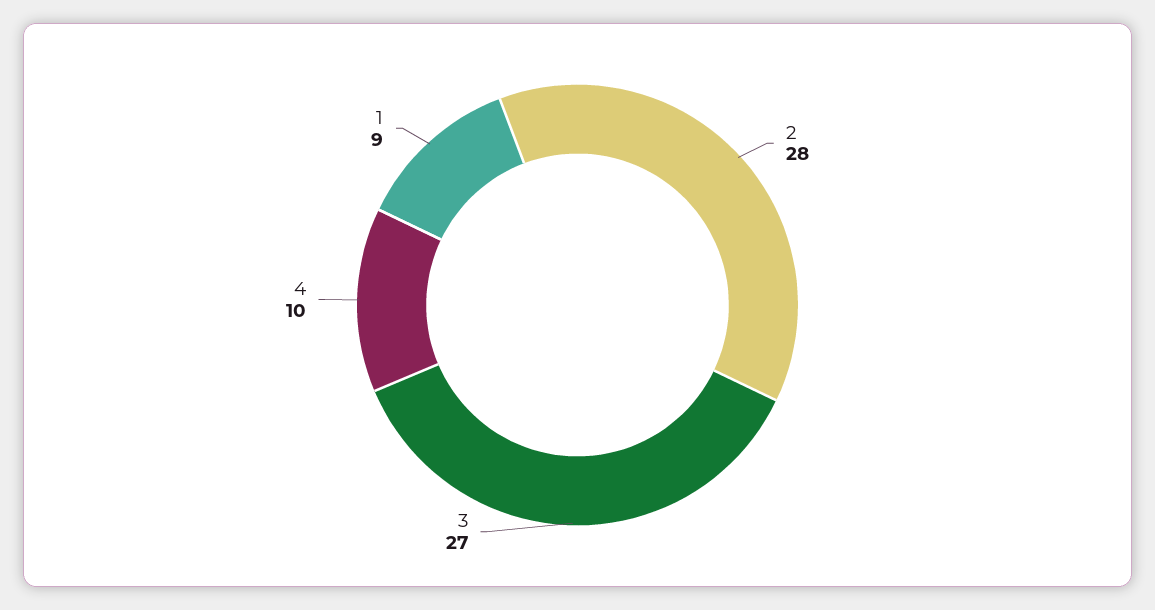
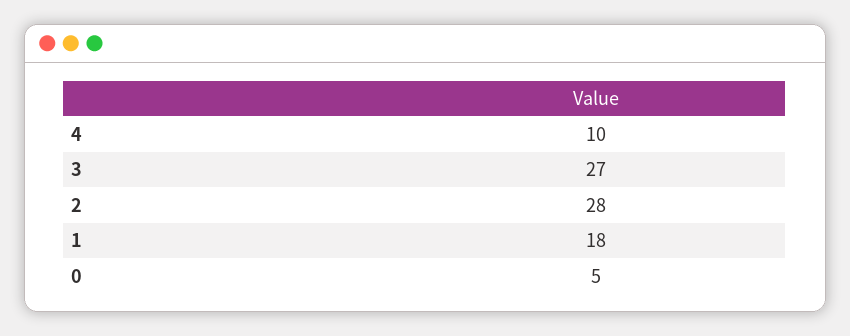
1: 9 -> 18
0: none -> 5

